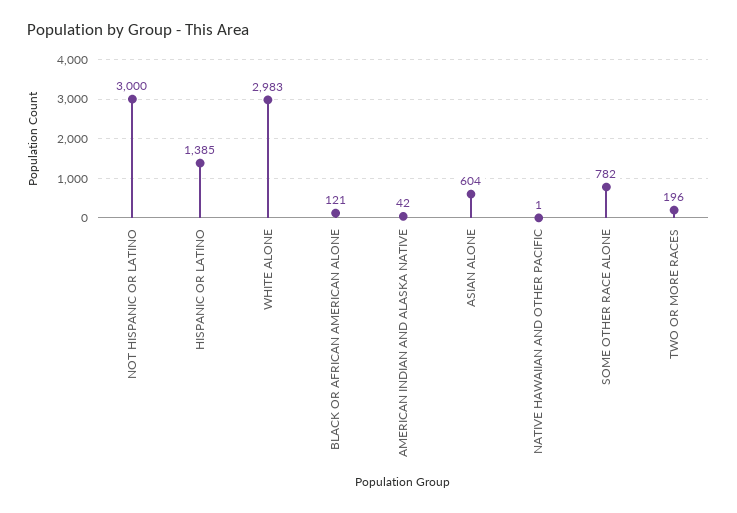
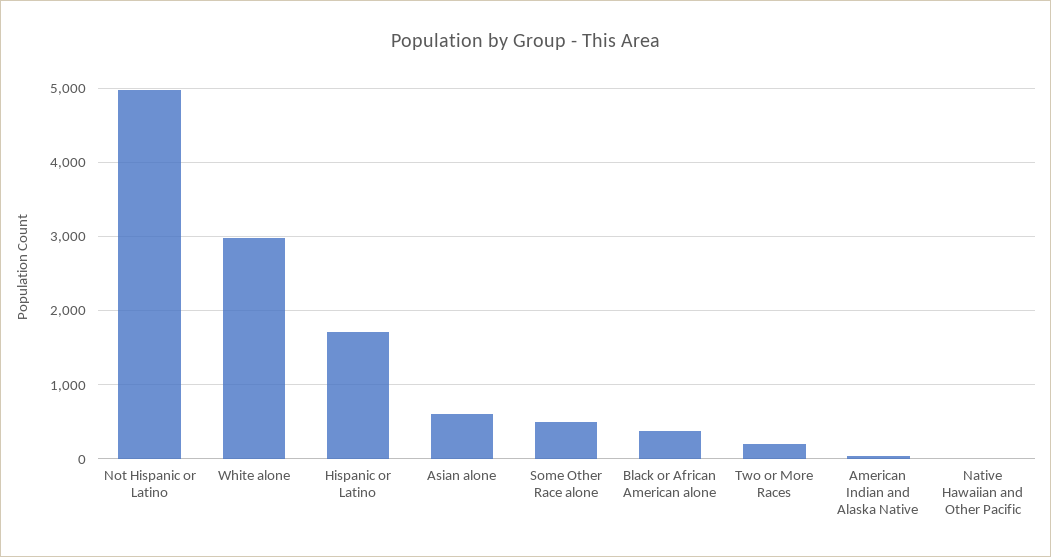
NOT HISPANIC OR LATINO: 3000 -> 5000
HISPANIC OR LATINO: 1385 -> 1700
BLACK OR AFRICAN AMERICAN ALONE: 121 -> 400
SOME OTHER RACE ALONE: 782 -> 500

